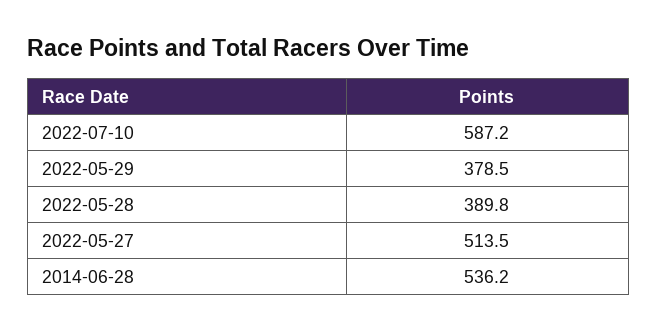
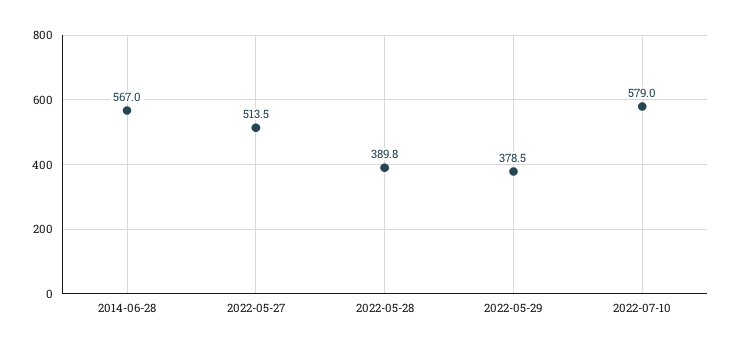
2022-07-10: 587.2 -> 579
2014-06-28: 536.2 -> 567

